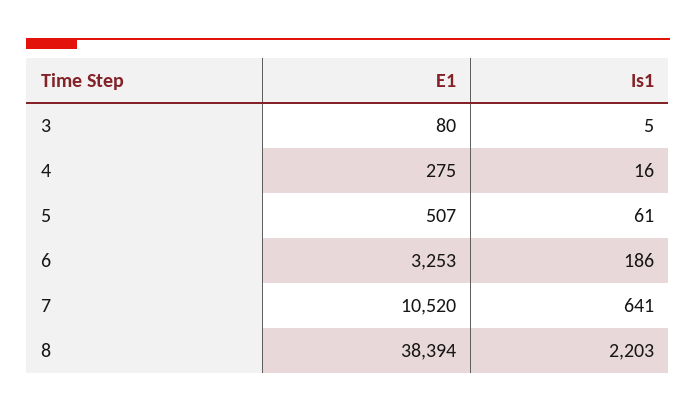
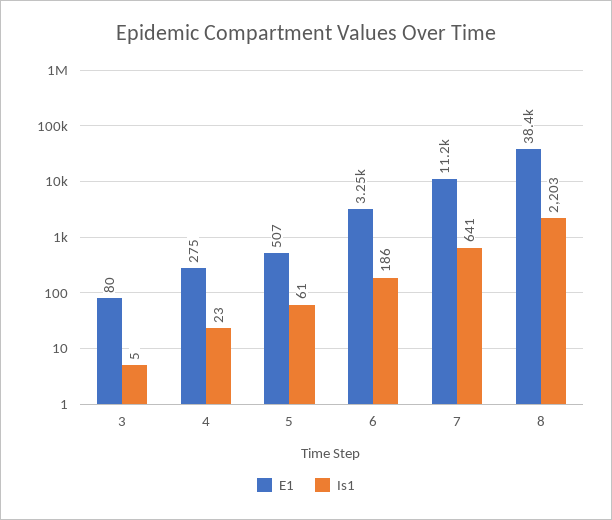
Is1, 4: 16 -> 23
E1, 7: 10520 -> 11200

